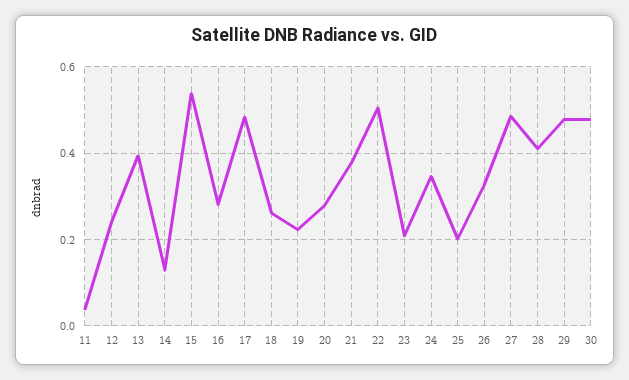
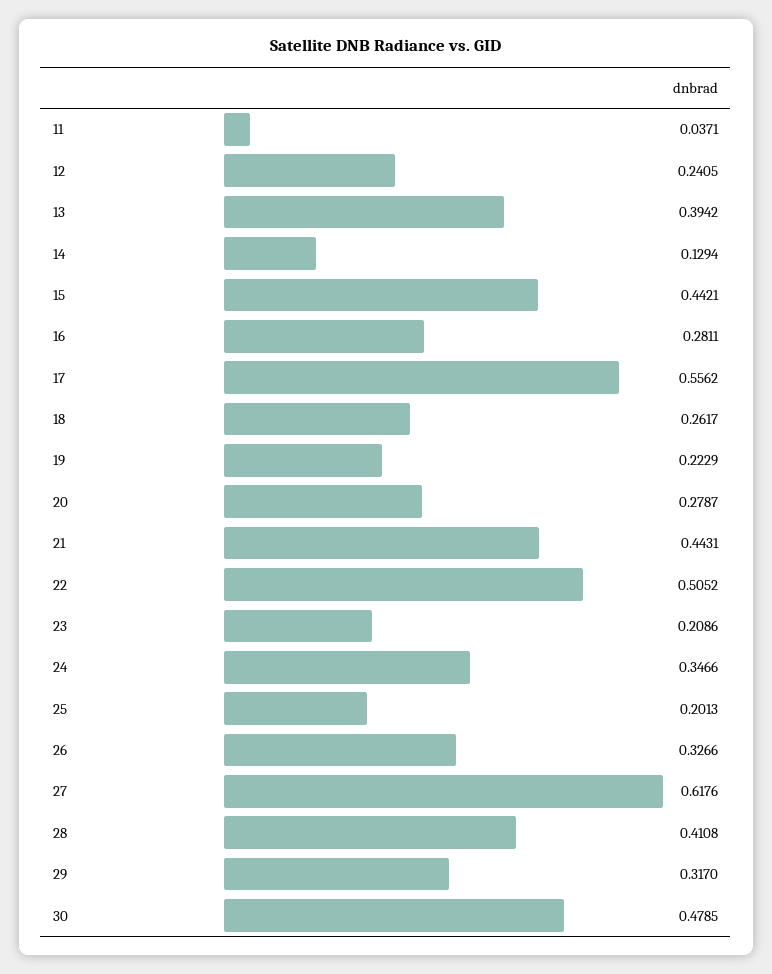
15: 0.54 -> 0.4421
17: 0.48 -> 0.5562
21: 0.38 -> 0.4431
27: 0.48 -> 0.6176
29: 0.48 -> 0.317

